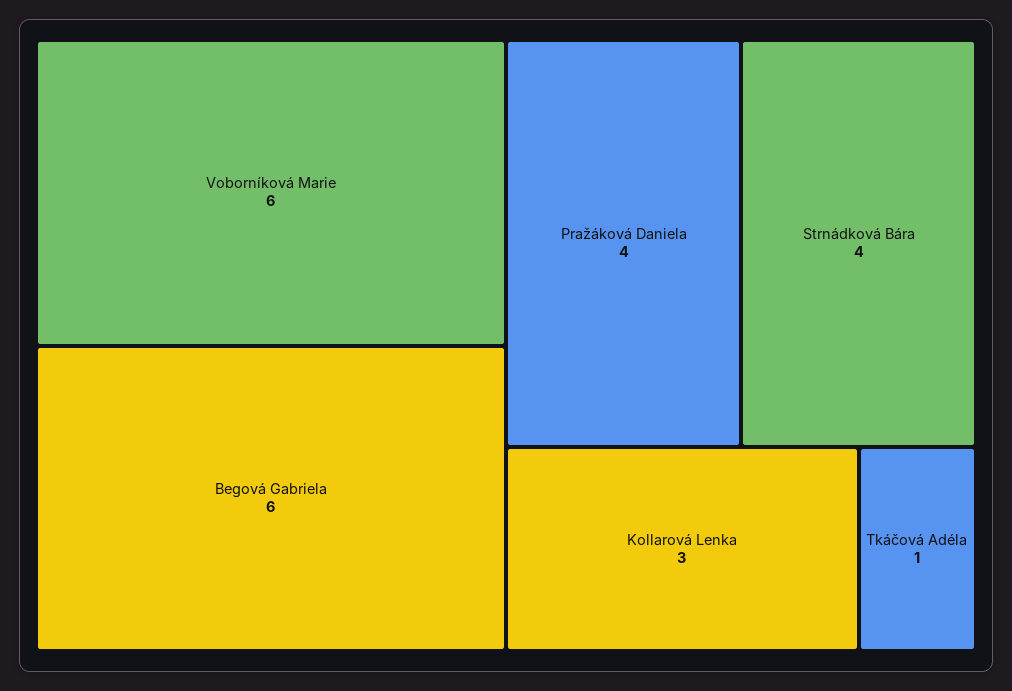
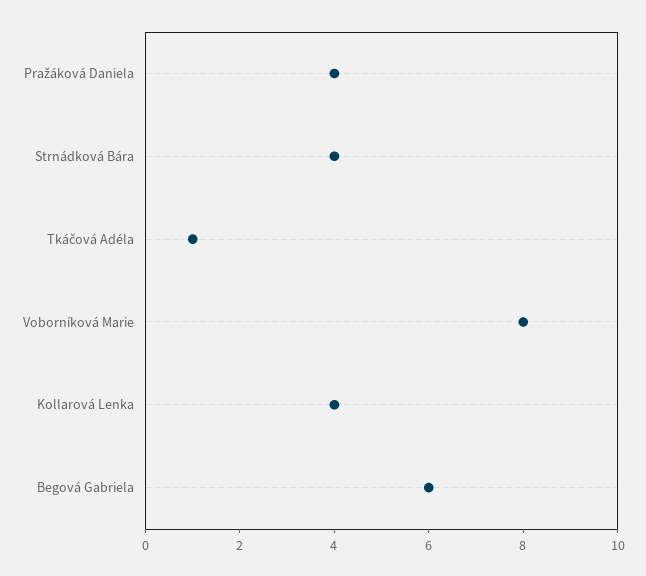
Voborníková Marie: 6 -> 8
Kollarová Lenka: 3 -> 4

